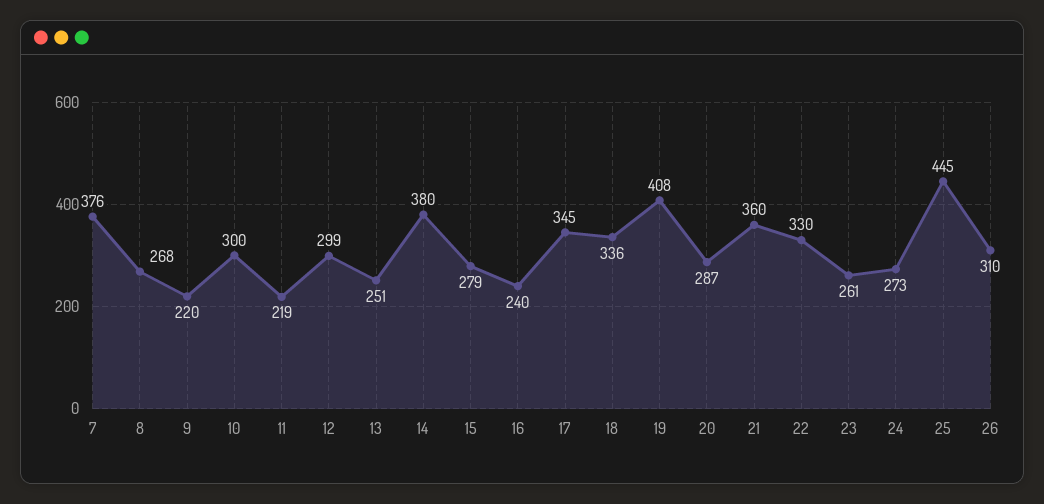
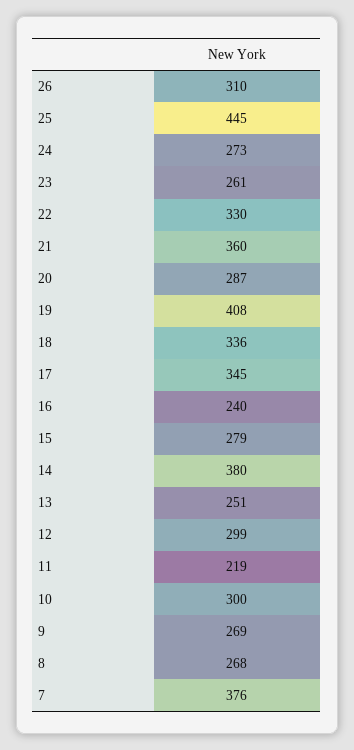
9: 220 -> 269

